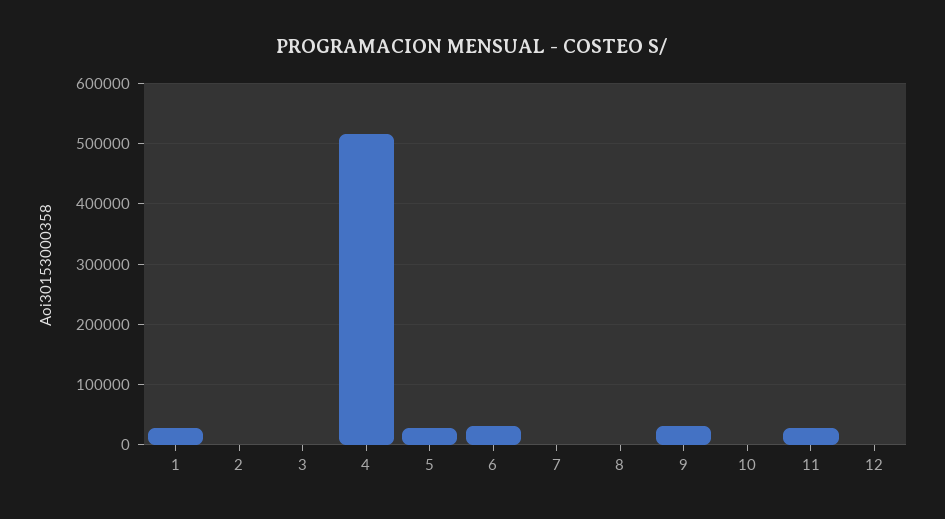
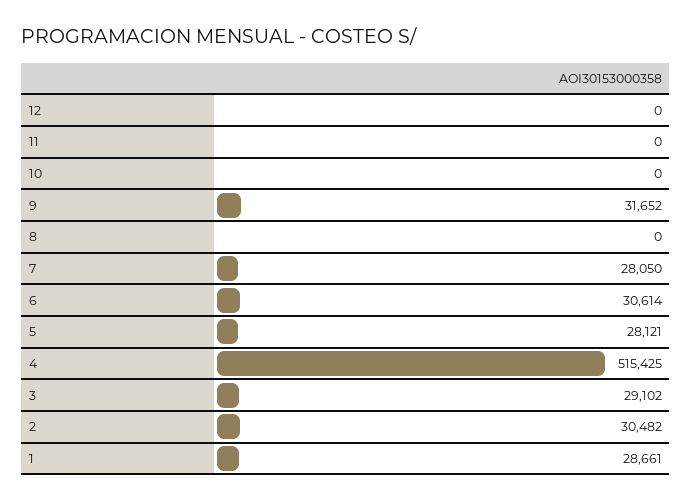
2: 0 -> 30482
3: 0 -> 29102
7: 0 -> 28050
11: 30000 -> 0

